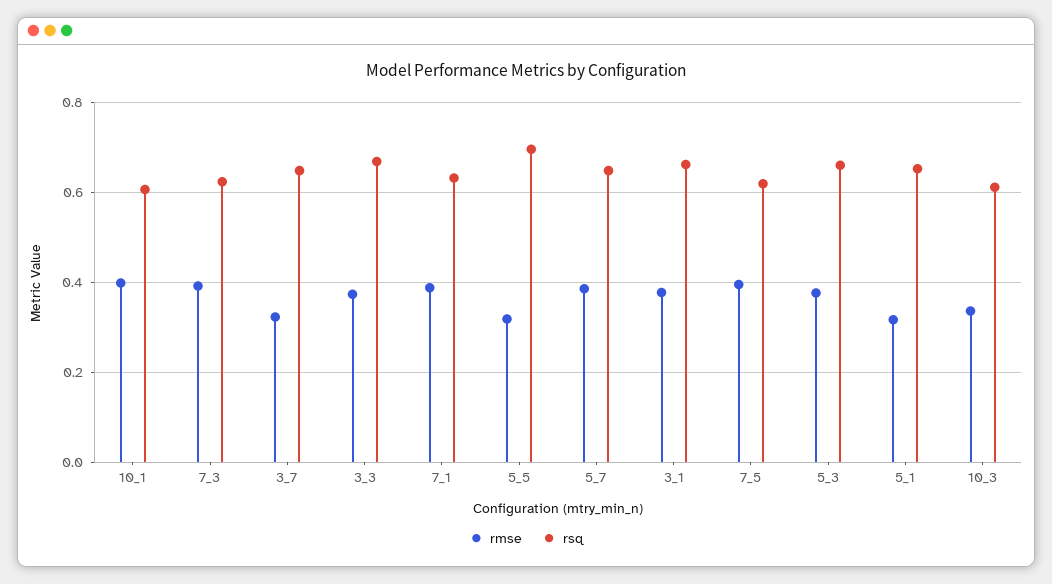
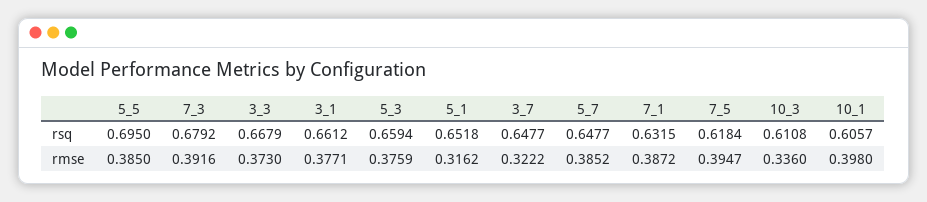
rsq, 7_3: 0.62 -> 0.6792
rmse, 5_5: 0.32 -> 0.385

